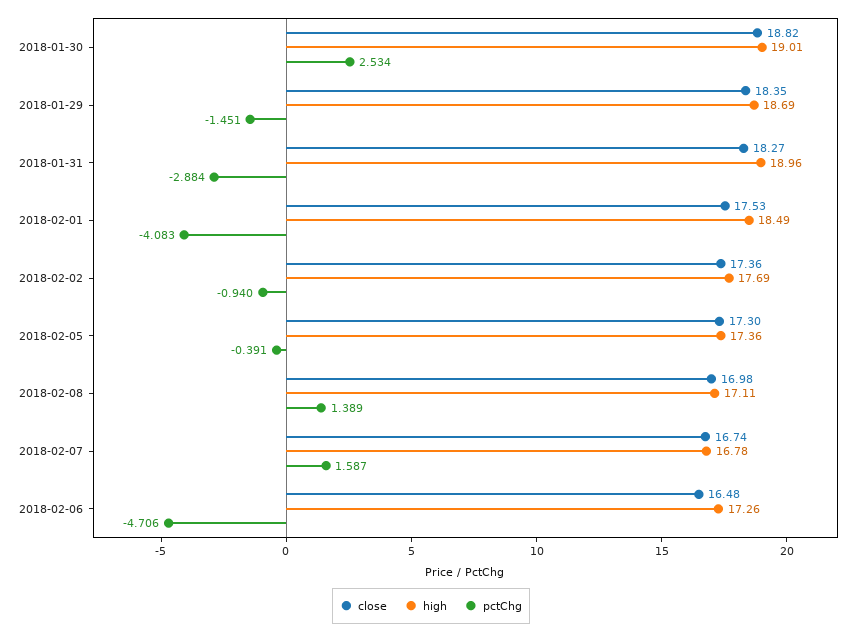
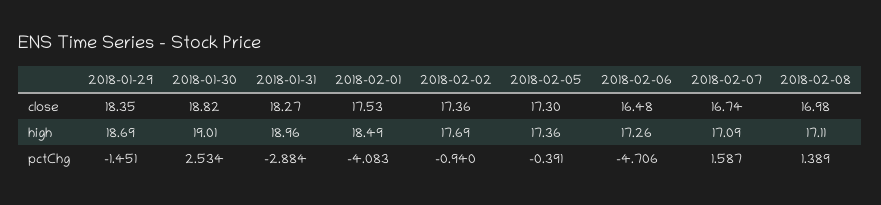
high, 2018-02-07: 16.78 -> 17.09

